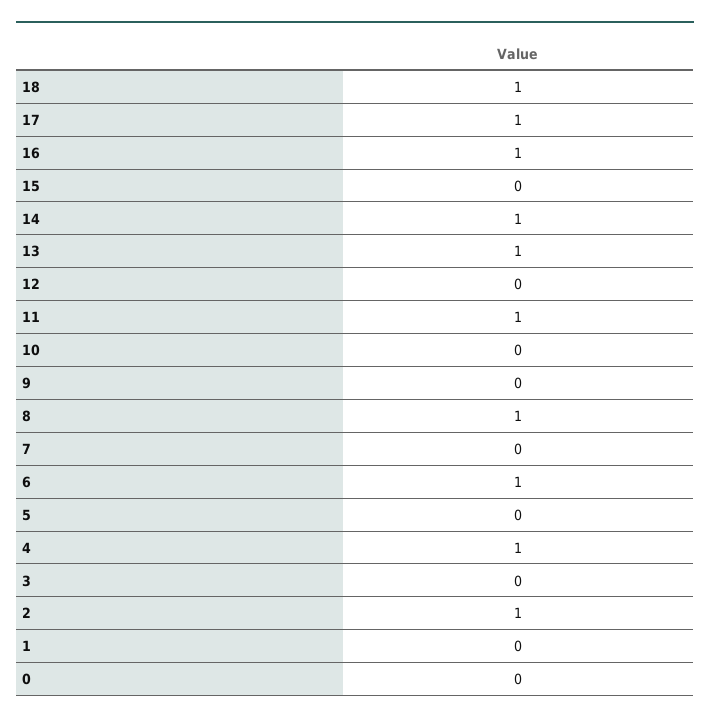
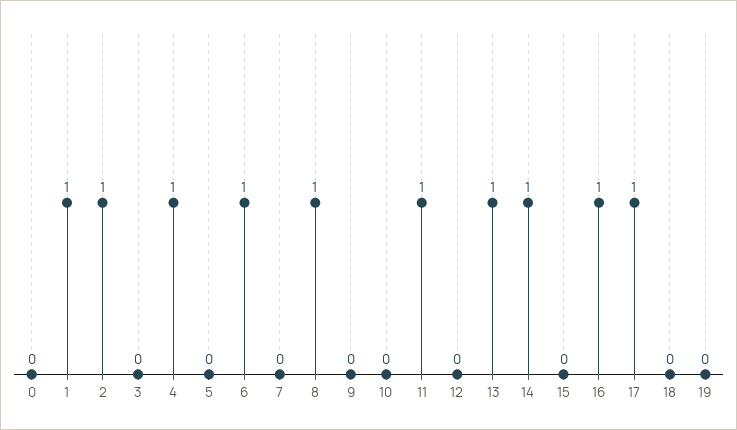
18: 1 -> 0
1: 0 -> 1
19: none -> 0

